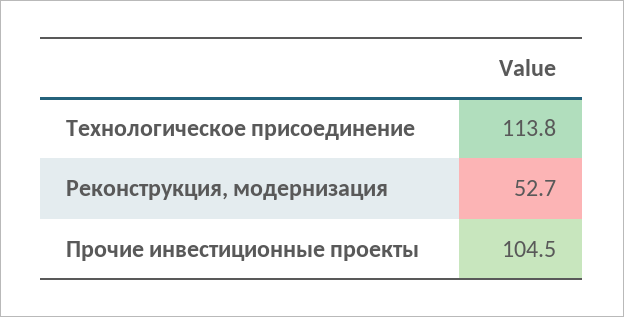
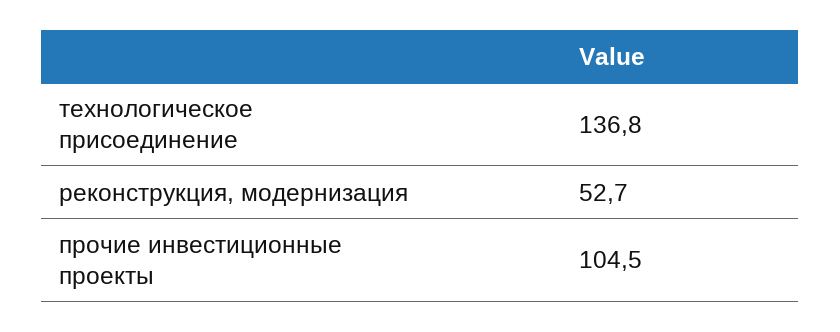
Технологическое присоединение: 113.8 -> 136.8

